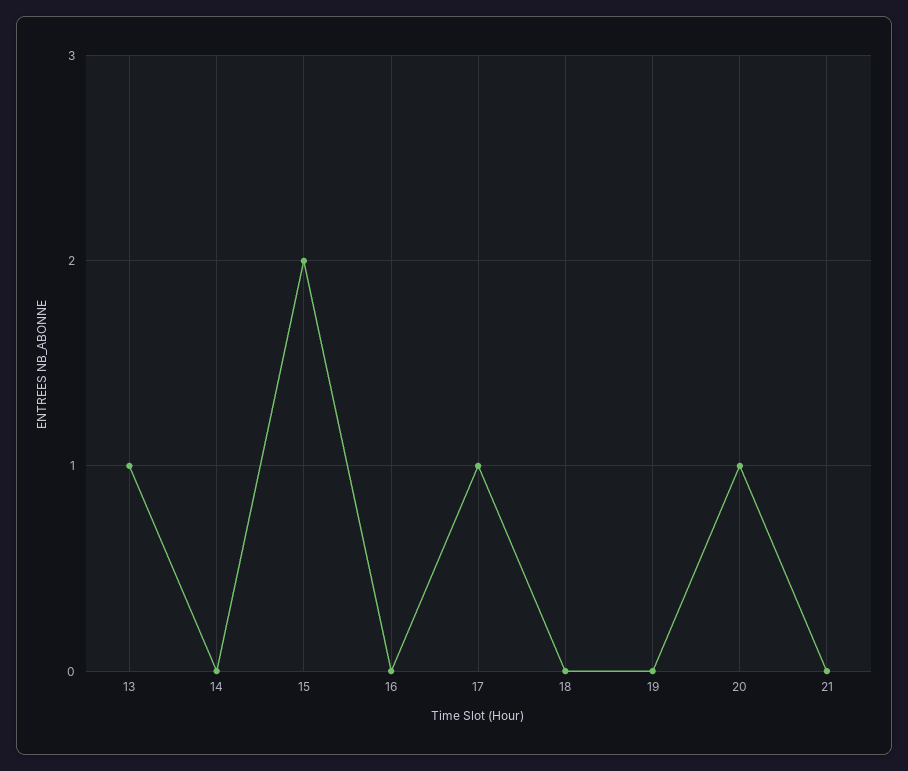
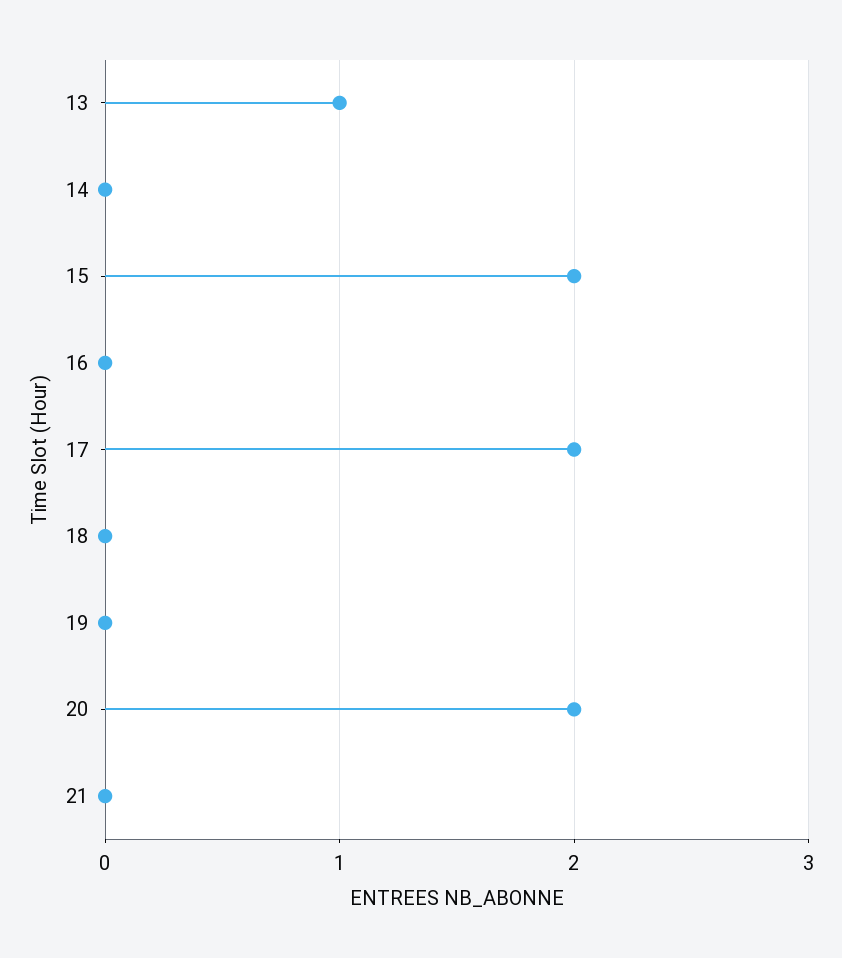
17: 1 -> 2
20: 1 -> 2

